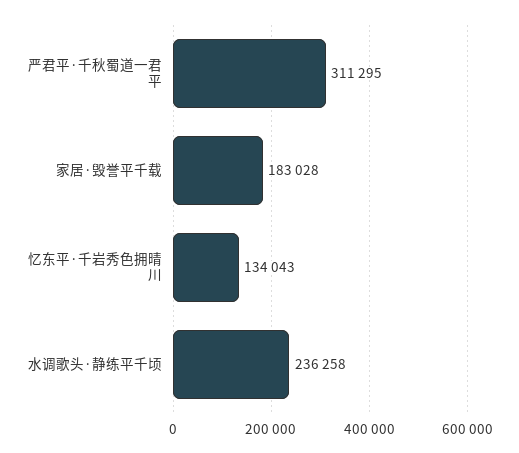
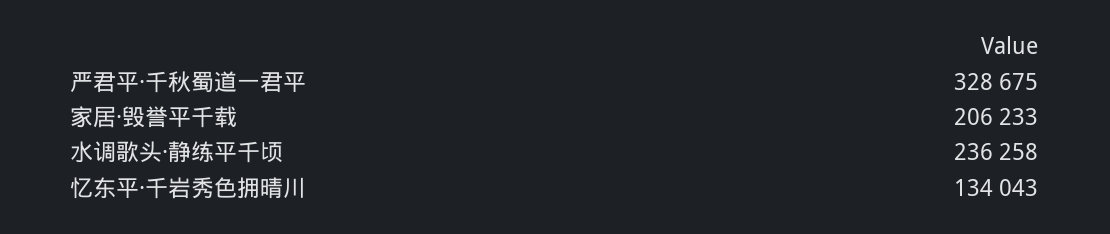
严君平·千秋蜀道一君平: 311295 -> 328675
家居·毁誉平千载: 183028 -> 206233

